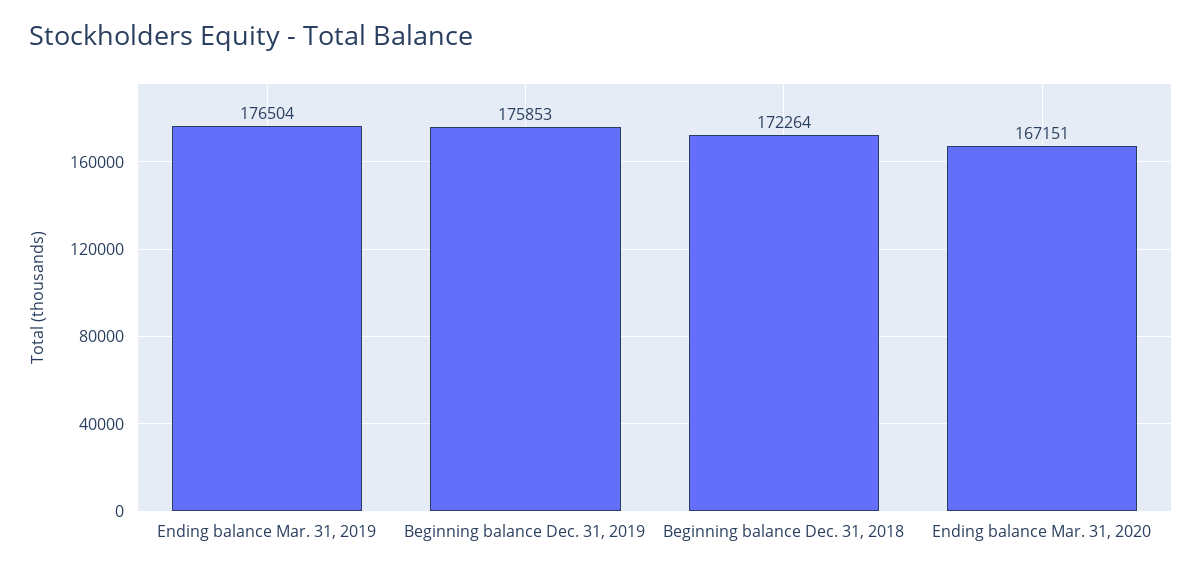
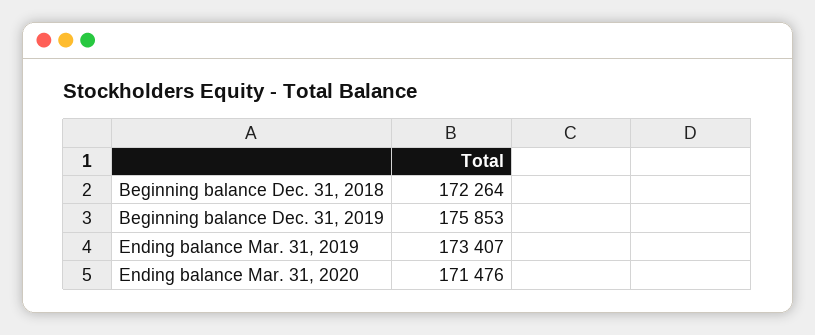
Ending balance Mar. 31, 2019: 176504 -> 173407
Ending balance Mar. 31, 2020: 167151 -> 171476

